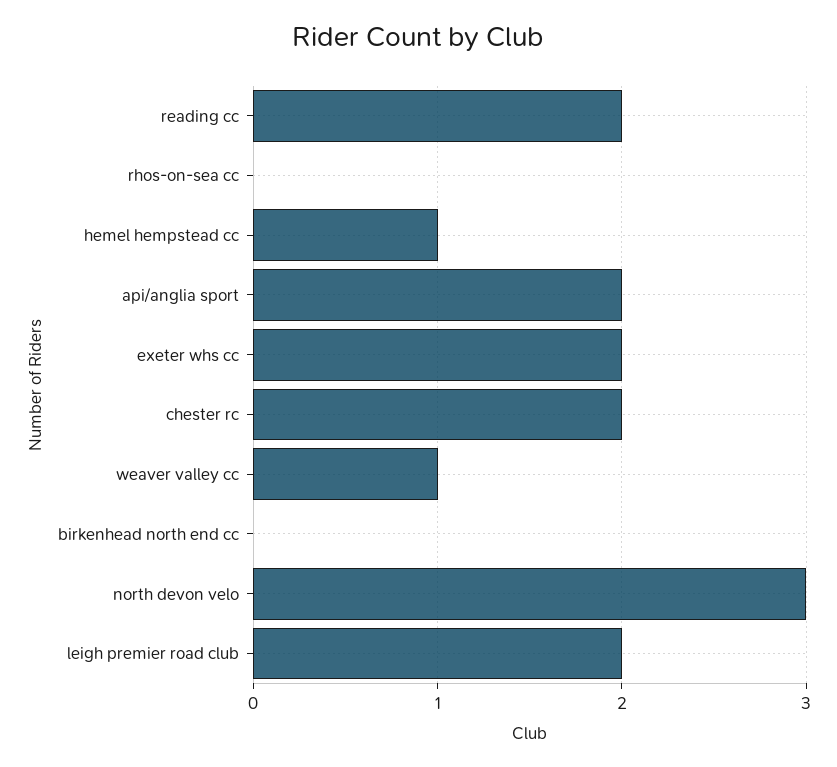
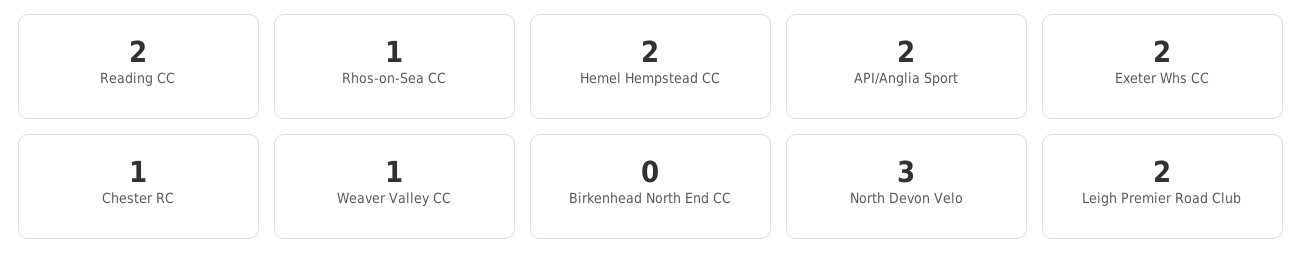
rhos-on-sea cc: 0 -> 1
hemel hempstead cc: 1 -> 2
chester rc: 2 -> 1

